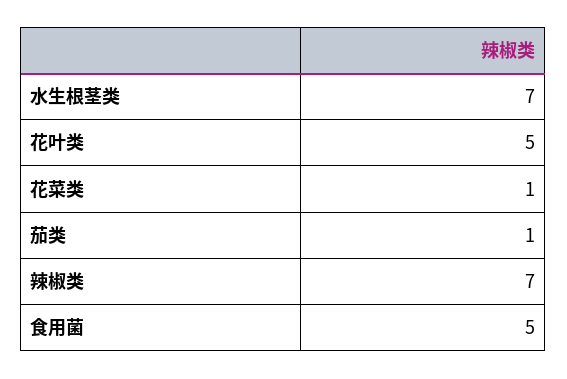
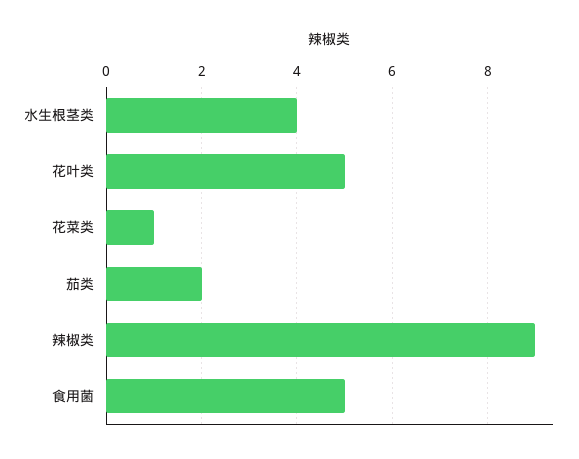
水生根茎类: 7 -> 4
茄类: 1 -> 2
辣椒类: 7 -> 9

